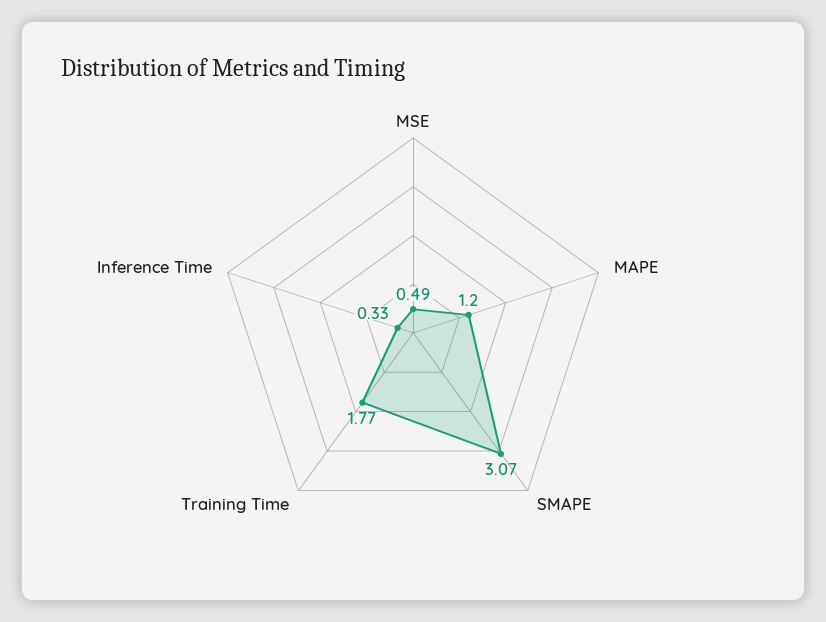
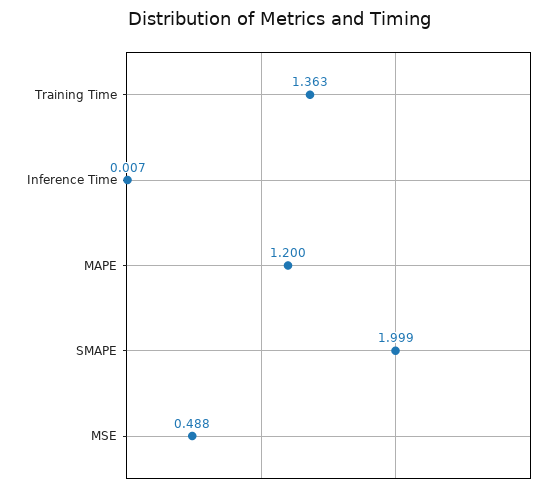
SMAPE: 3.07 -> 1.999
Training Time: 1.77 -> 1.363
Inference Time: 0.33 -> 0.007

